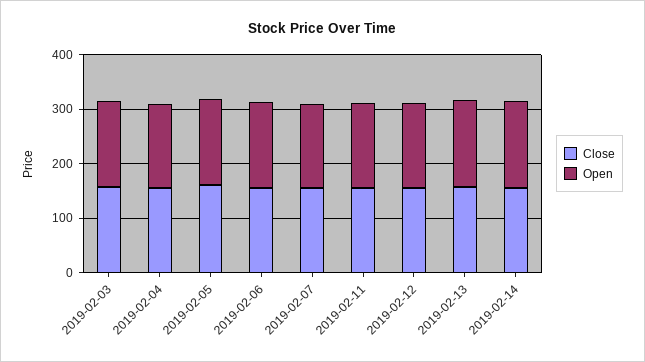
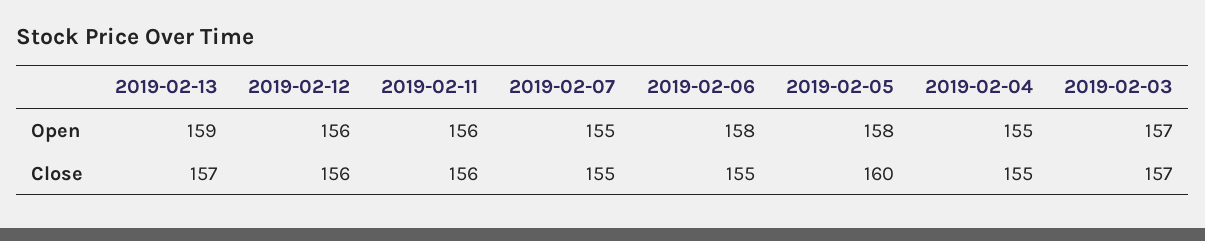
Close, 2019-02-14: 160 -> none
Open, 2019-02-14: 160 -> none

